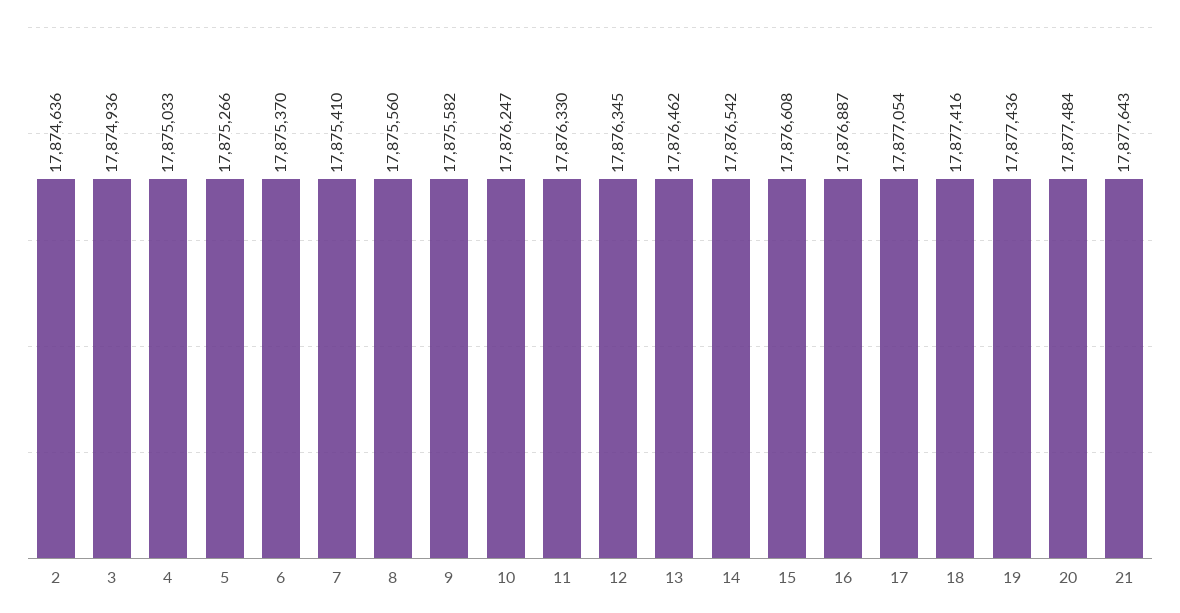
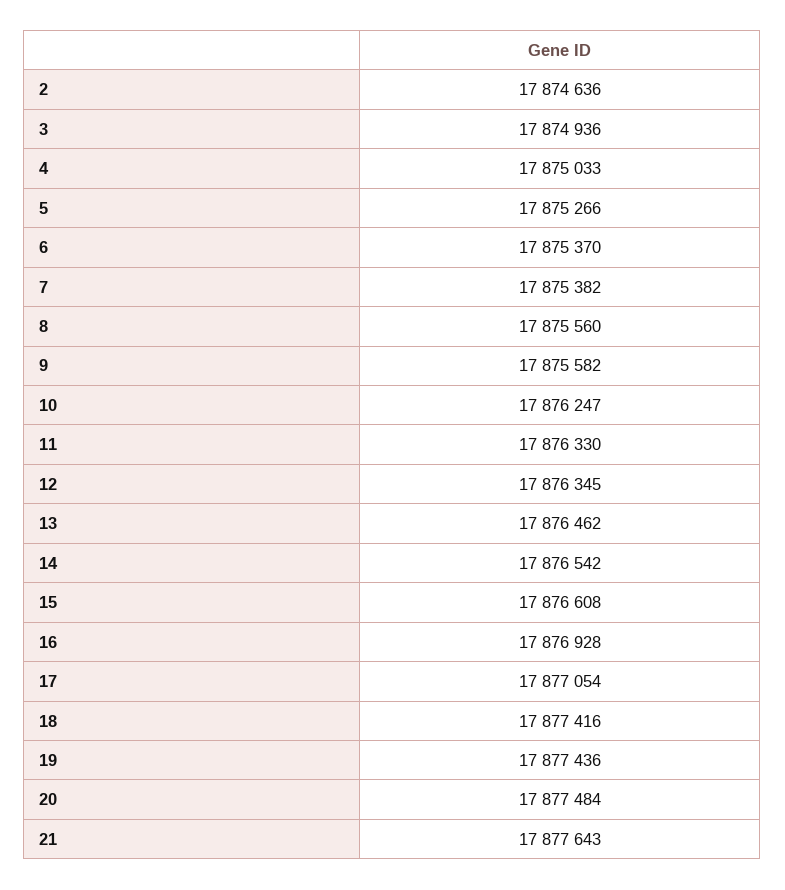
7: 17875410 -> 17875382
16: 17876887 -> 17876928

